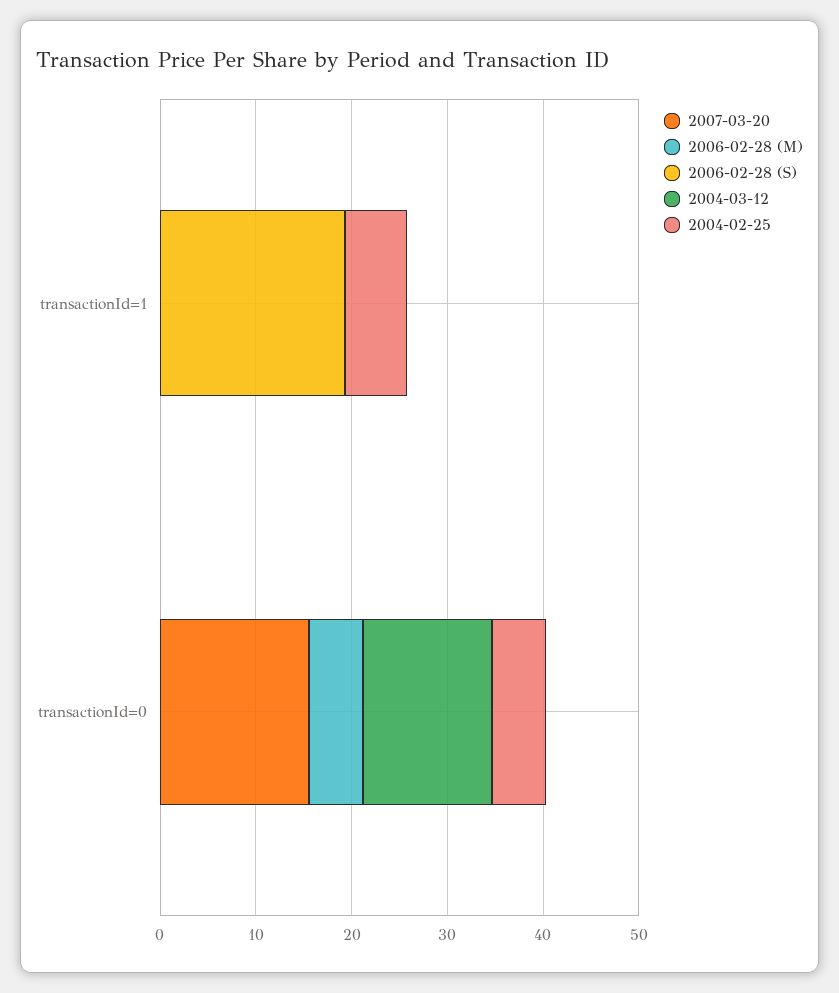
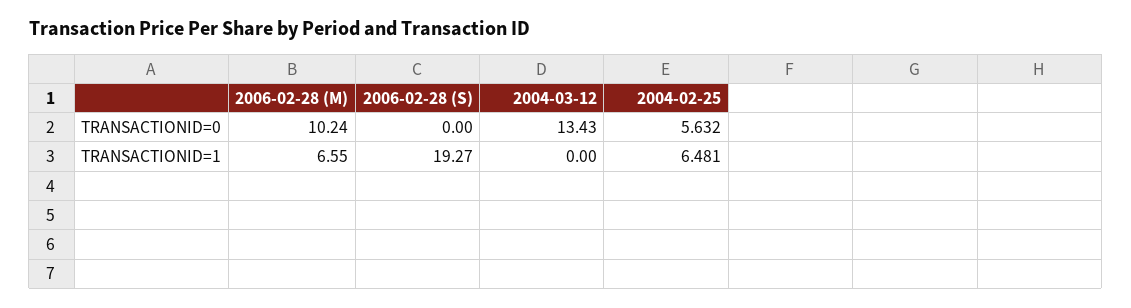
2007-03-20, transactionId=1: 0 -> none
2006-02-28 (M), transactionId=1: 0 -> 6.55
2007-03-20, transactionId=0: 16 -> none
2006-02-28 (M), transactionId=0: 6 -> 10.24

